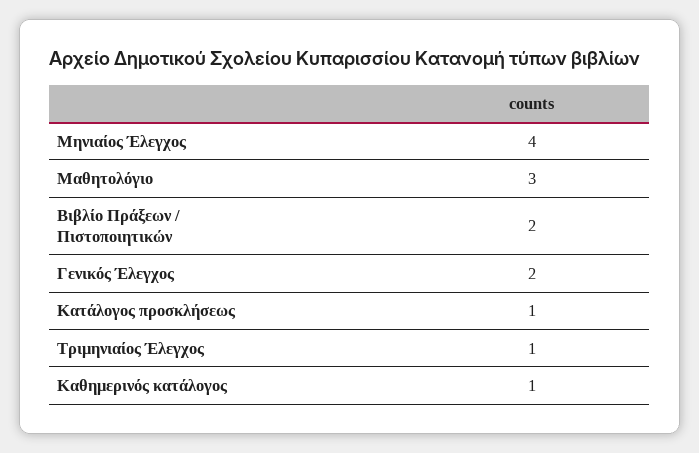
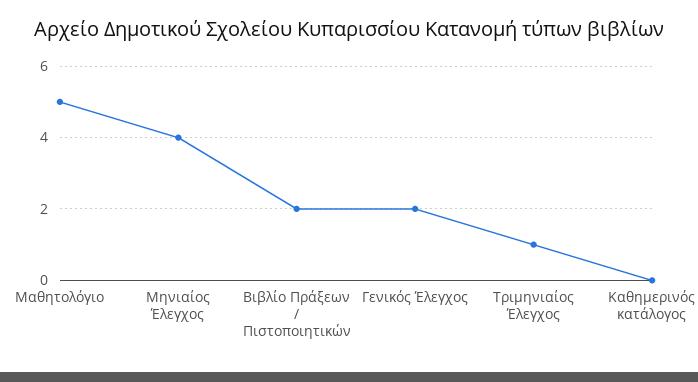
Μαθητολόγιο: 3 -> 5
Κατάλογος προσκλήσεως: 1 -> none
Καθημερινός κατάλογος: 1 -> 0

